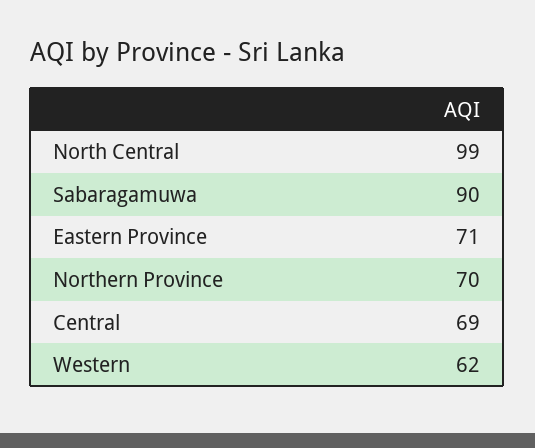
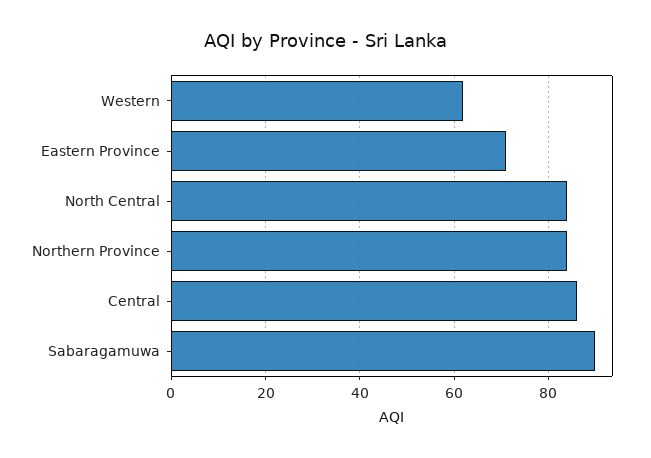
North Central: 99 -> 85
Northern Province: 70 -> 85
Central: 69 -> 85

